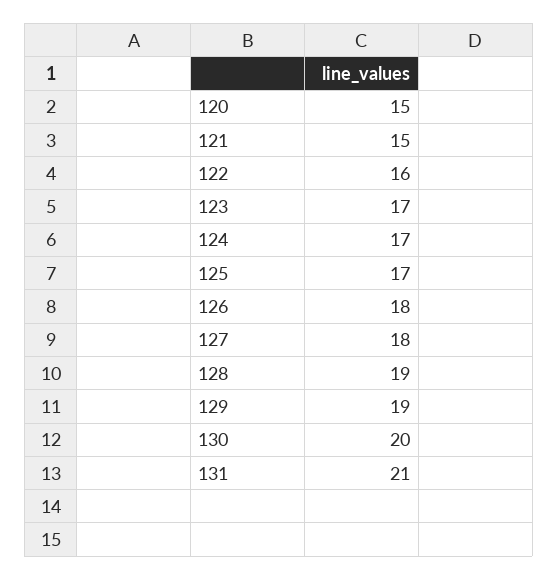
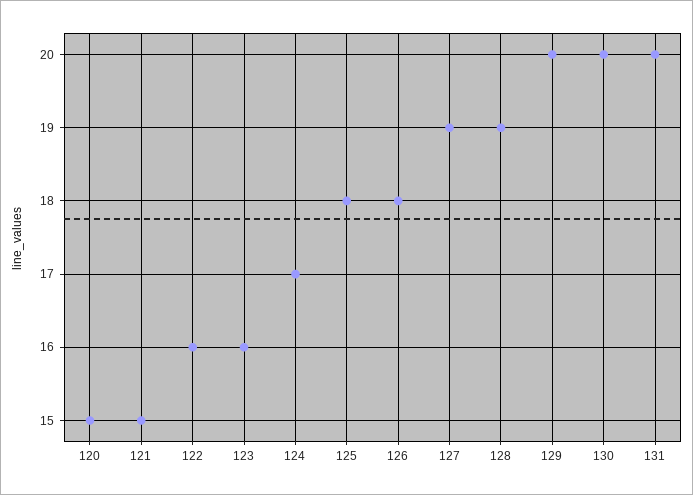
123: 17 -> 16
125: 17 -> 18
127: 18 -> 19
129: 19 -> 20
131: 21 -> 20

